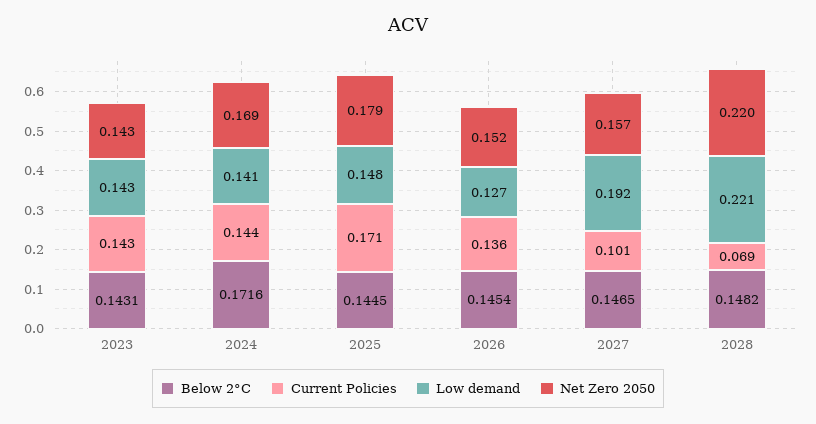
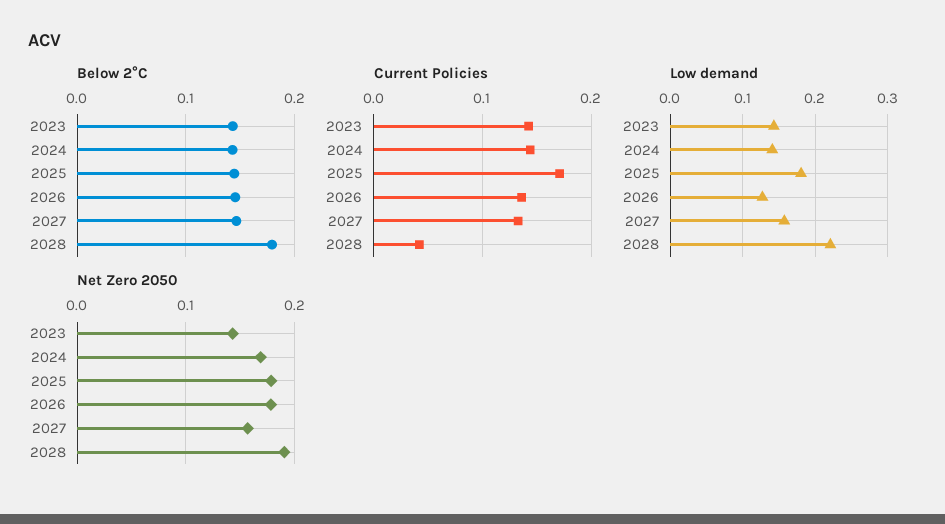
Below 2°C, 2024: 0.1716 -> 0.14
Low demand, 2025: 0.148 -> 0.18
Net Zero 2050, 2026: 0.152 -> 0.18
Current Policies, 2027: 0.101 -> 0.13
Low demand, 2027: 0.192 -> 0.16
Below 2°C, 2028: 0.1482 -> 0.18
Current Policies, 2028: 0.069 -> 0.04
Net Zero 2050, 2028: 0.22 -> 0.19

